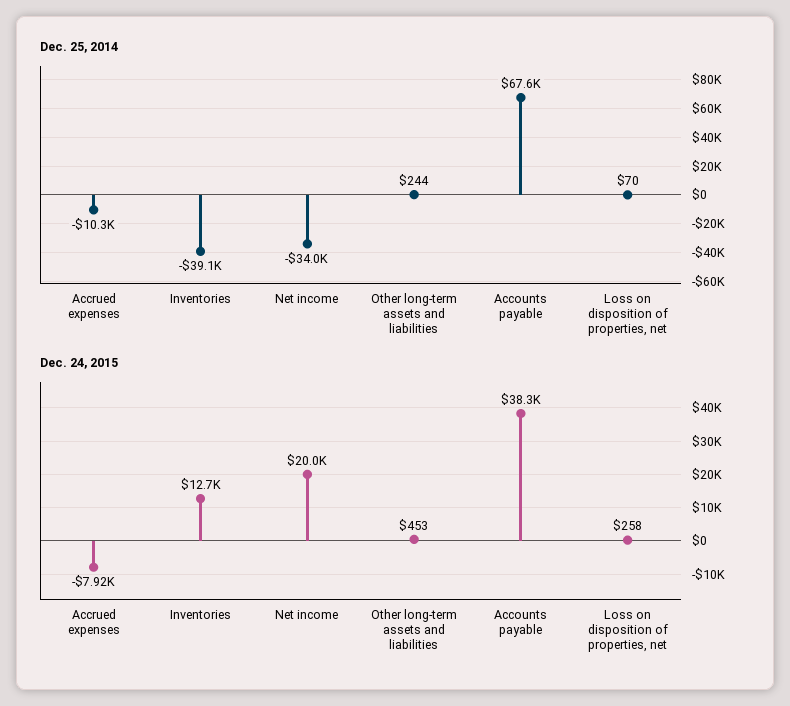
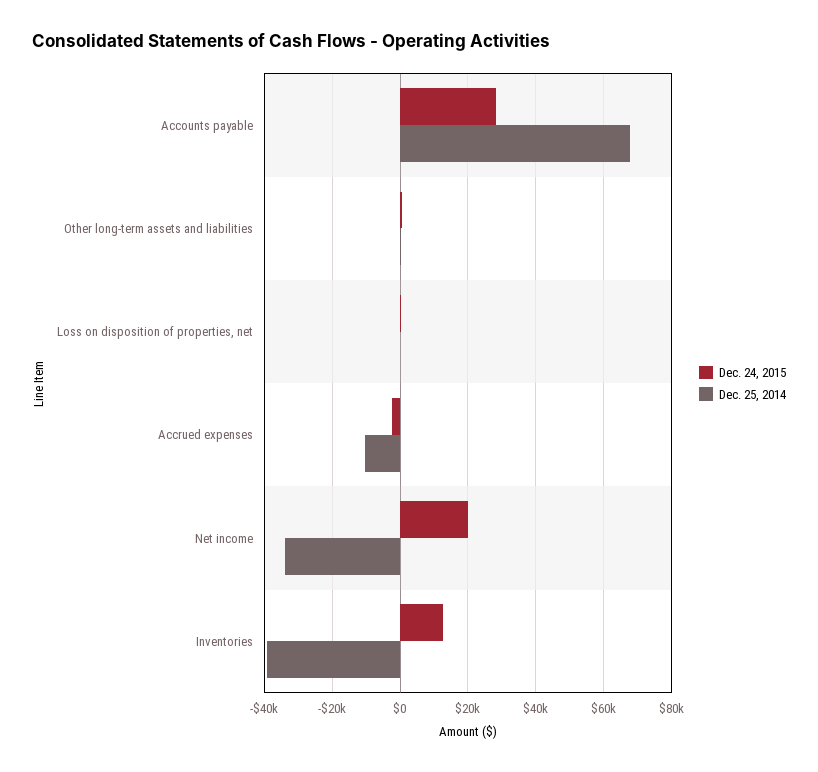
Dec. 24, 2015, Accrued expenses: -7920 -> -2000
Dec. 24, 2015, Accounts payable: 38300 -> 28000

